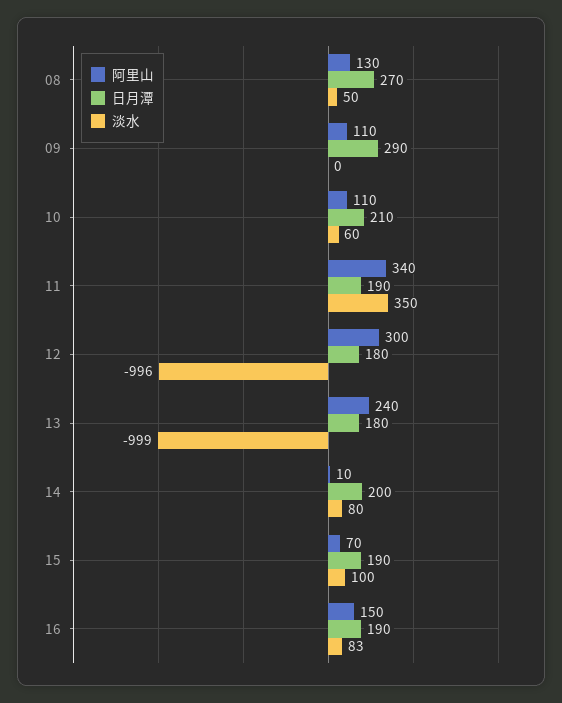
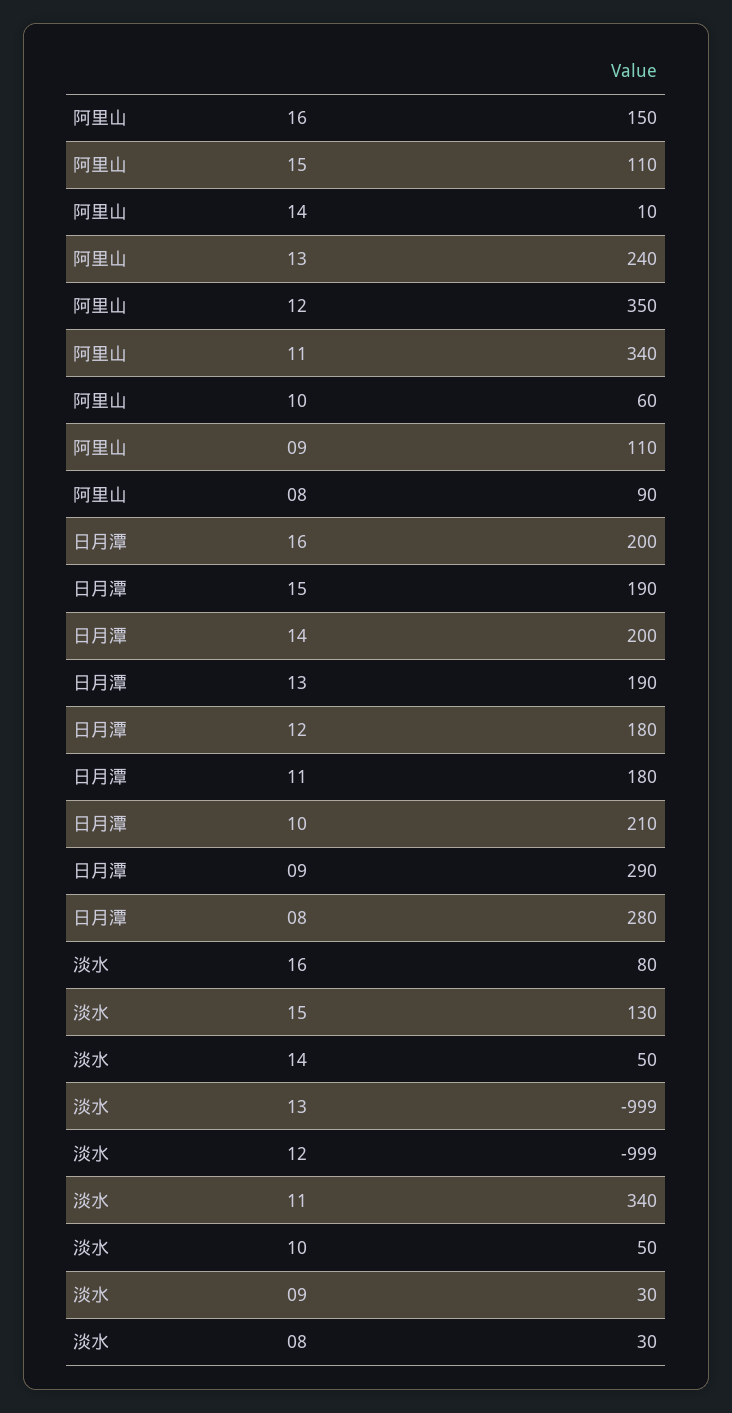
阿里山, 08: 130 -> 90
日月潭, 08: 270 -> 280
淡水, 08: 50 -> 30
淡水, 09: 0 -> 30
阿里山, 10: 110 -> 60
淡水, 10: 60 -> 50
日月潭, 11: 190 -> 180
淡水, 11: 350 -> 340
阿里山, 12: 300 -> 350
淡水, 12: -996 -> -999
日月潭, 13: 180 -> 190
淡水, 14: 80 -> 50
阿里山, 15: 70 -> 110
淡水, 15: 100 -> 130
日月潭, 16: 190 -> 200
淡水, 16: 83 -> 80

